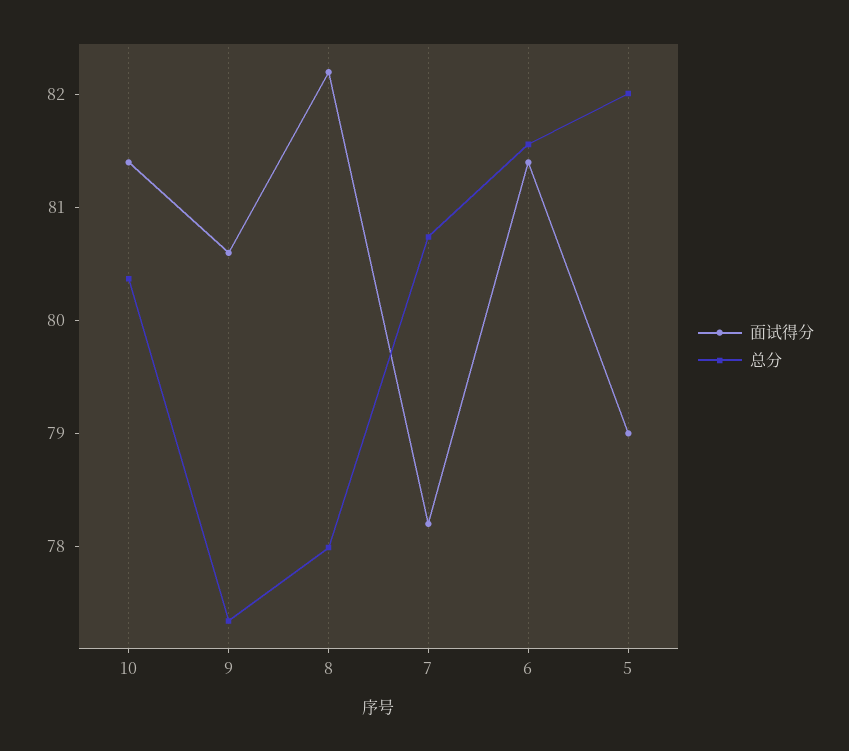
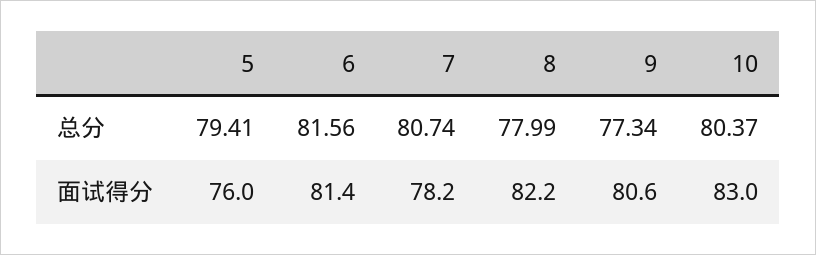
面试得分, 10: 81.4 -> 83
面试得分, 5: 79 -> 76
总分, 5: 82 -> 79.41

